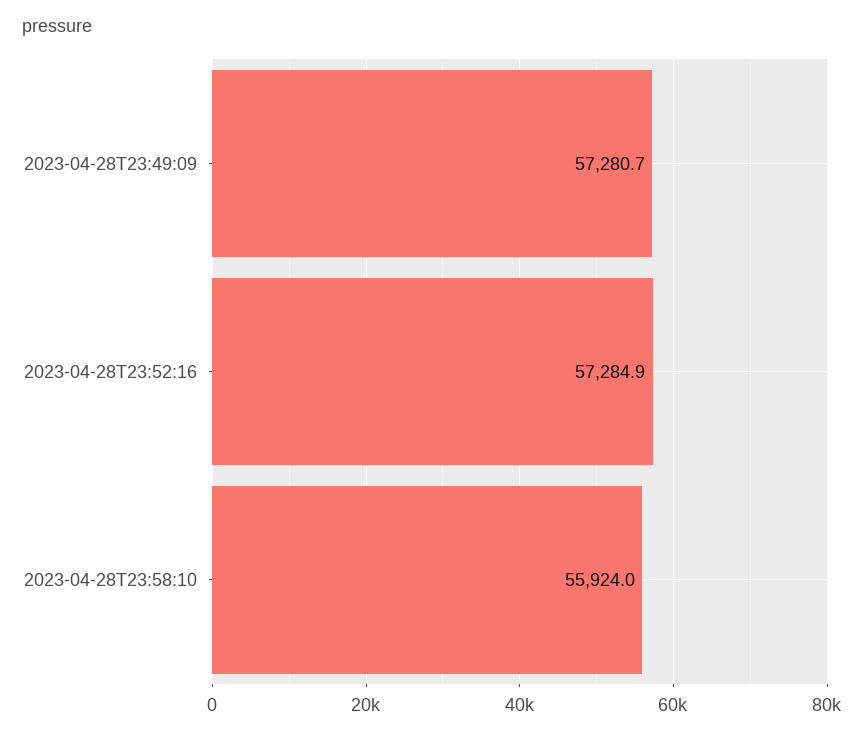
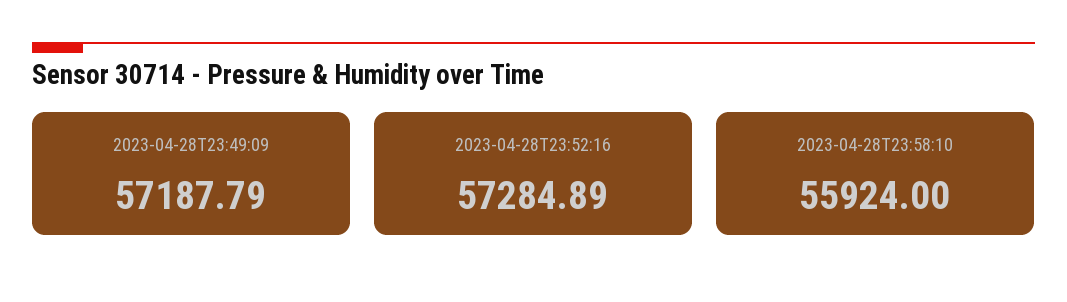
2023-04-28T23:49:09: 57280.7 -> 57187.79

